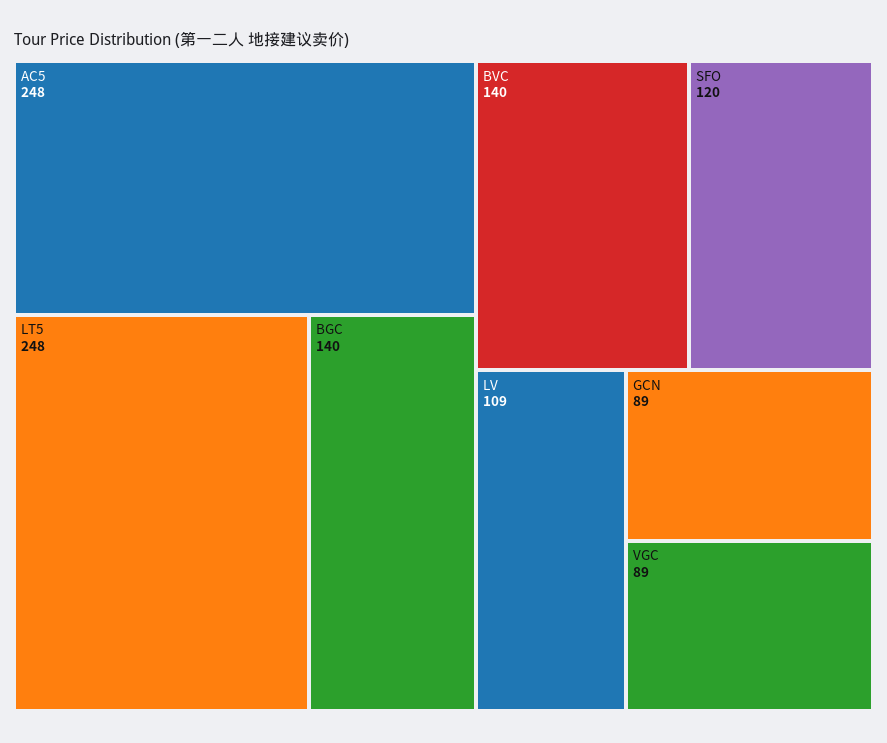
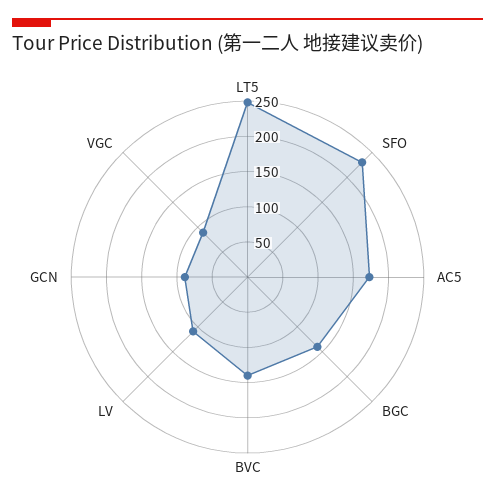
AC5: 248 -> 175
SFO: 120 -> 225

